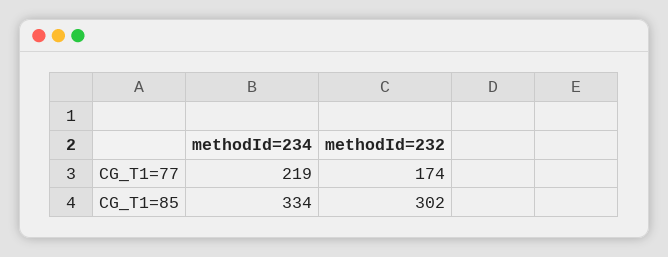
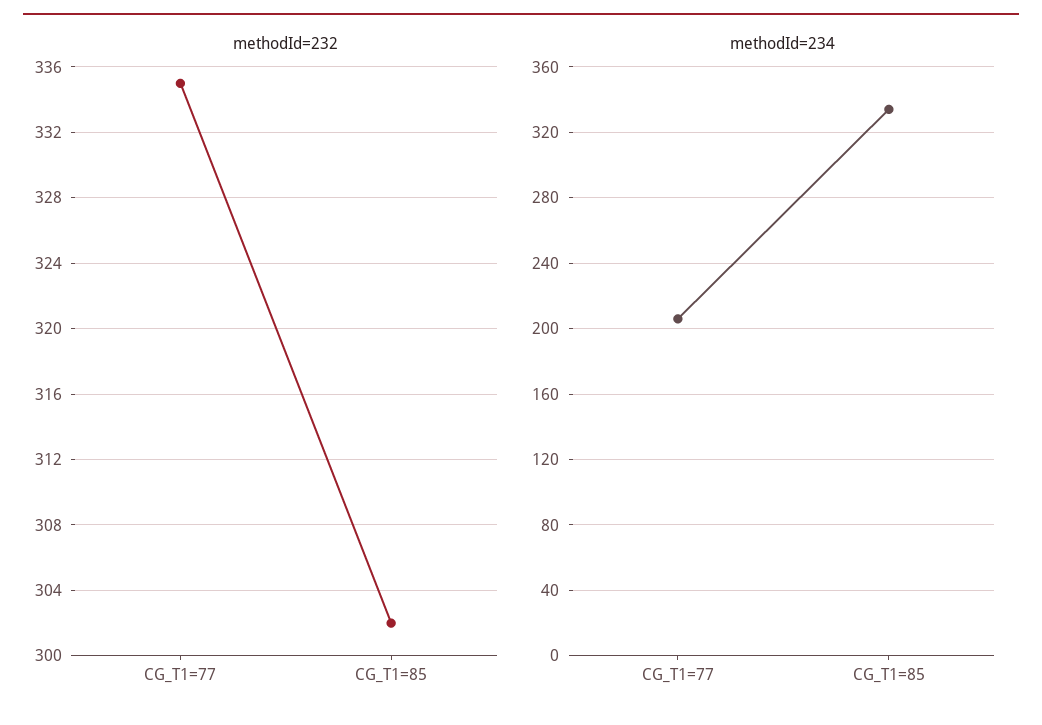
methodId=234, CG_T1=77: 219 -> 205
methodId=232, CG_T1=77: 174 -> 335

